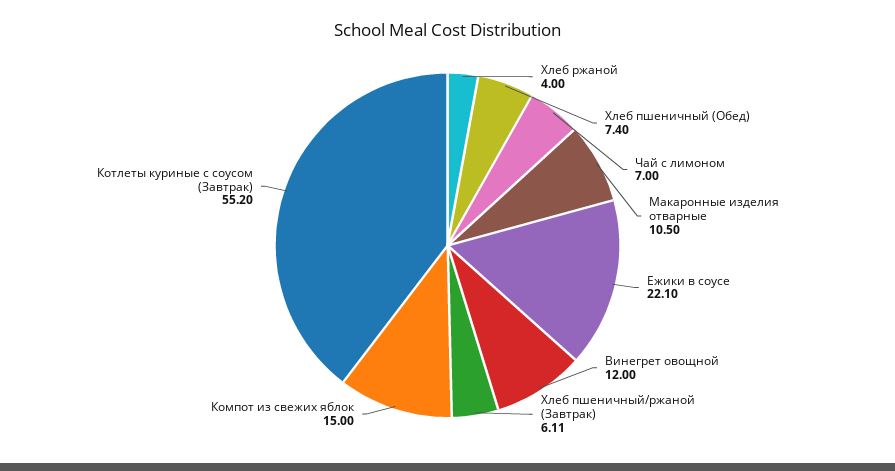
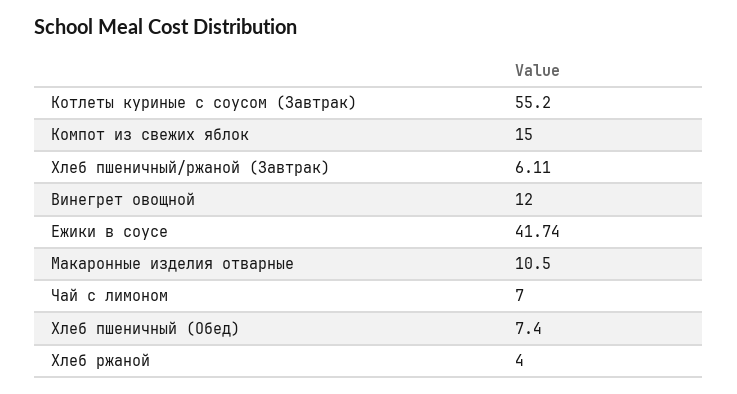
Ежики в соусе: 22.1 -> 41.74

